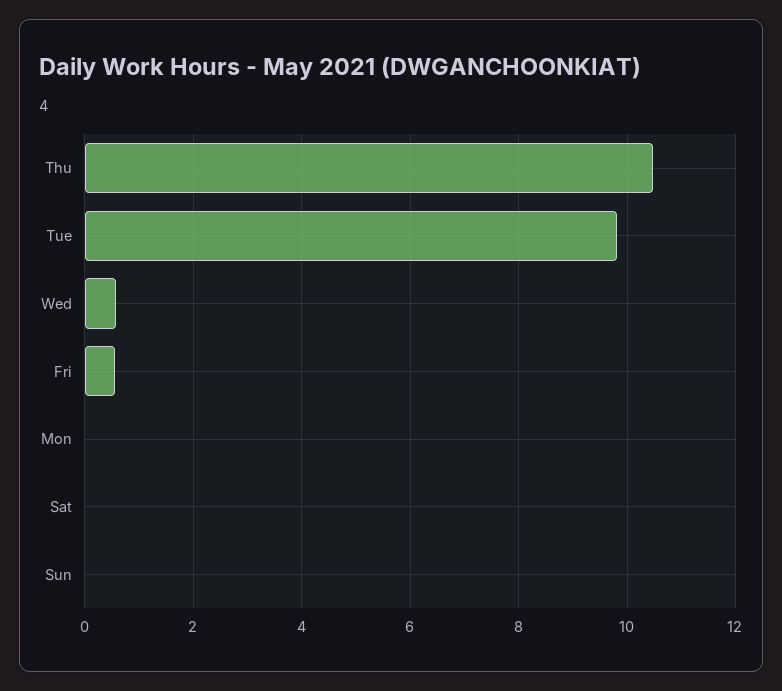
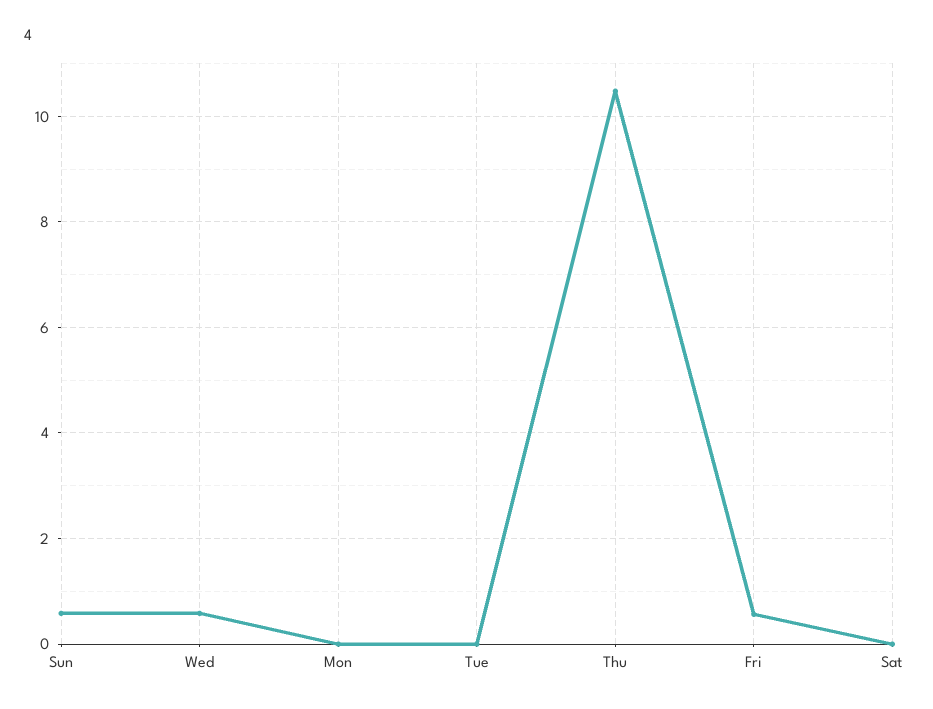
Tue: 9.8 -> 0
Sun: 0 -> 0.6

